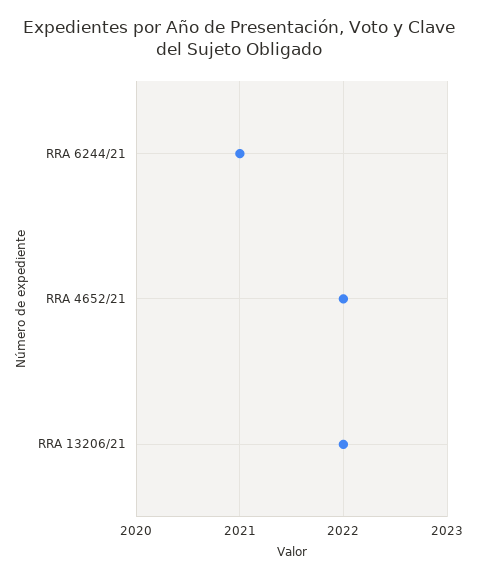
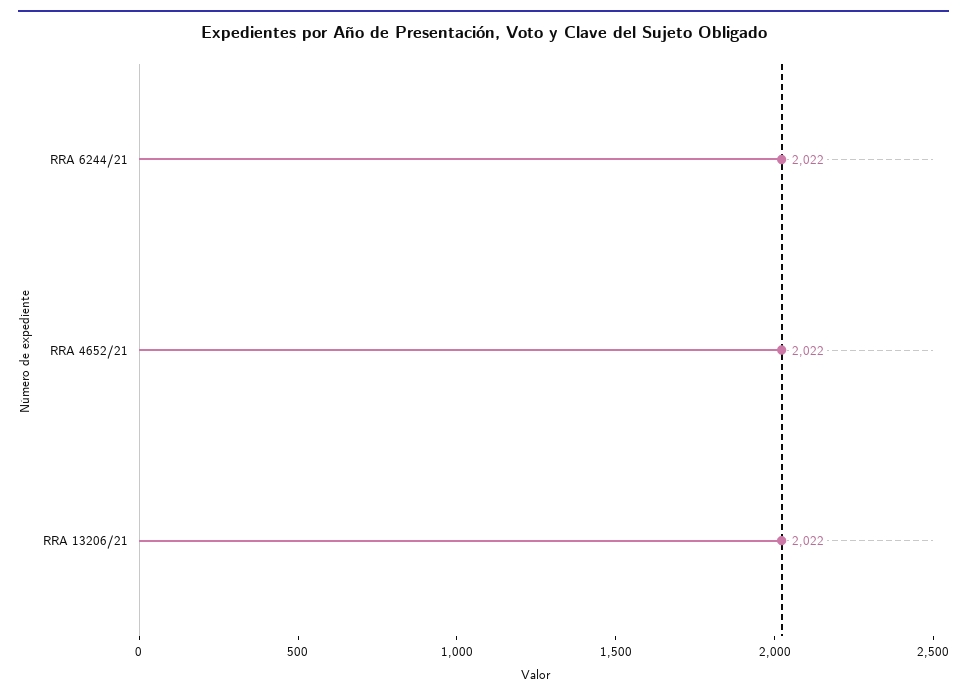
RRA 6244/21: 2021 -> 2022

